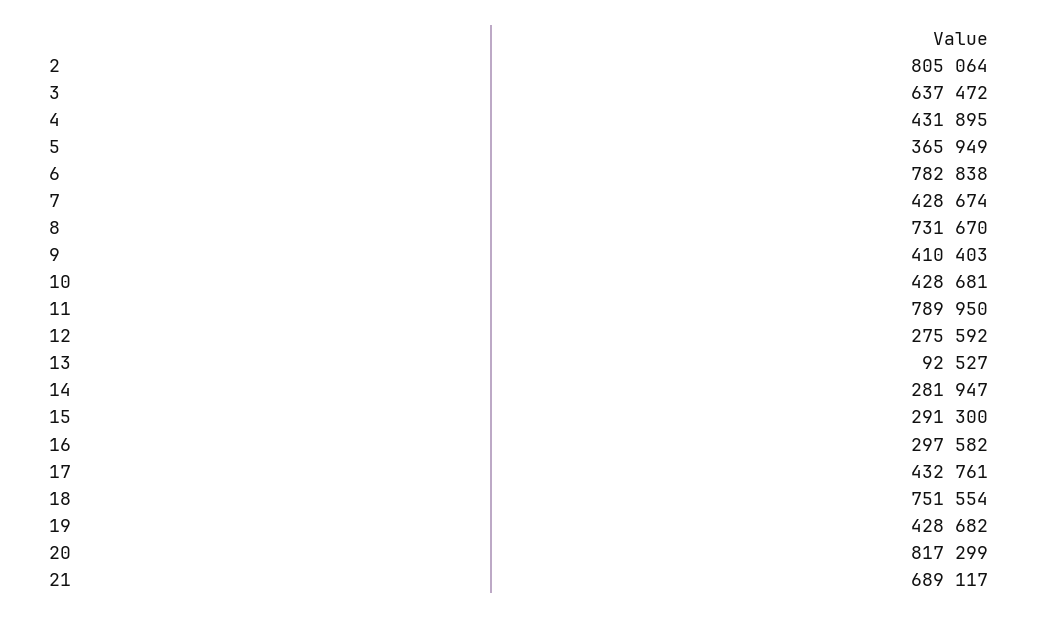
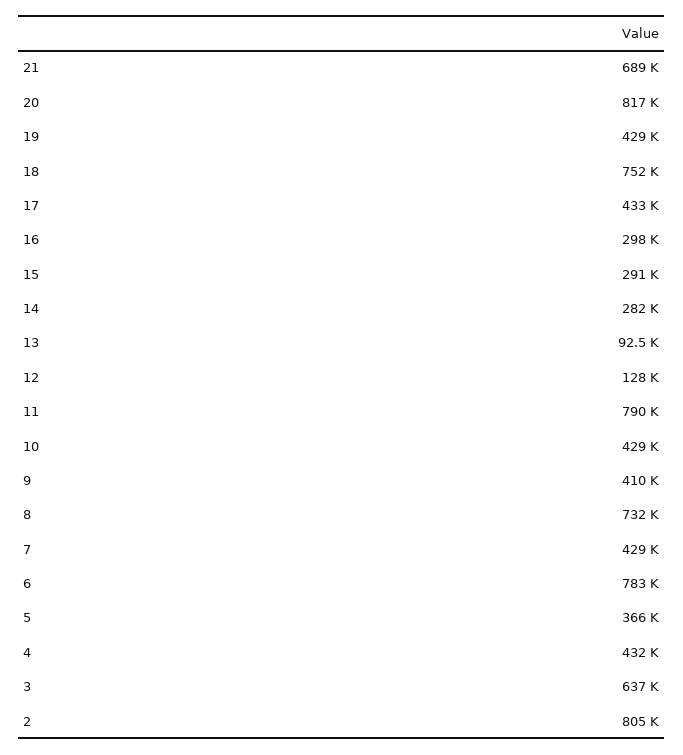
12: 275592 -> 128000

